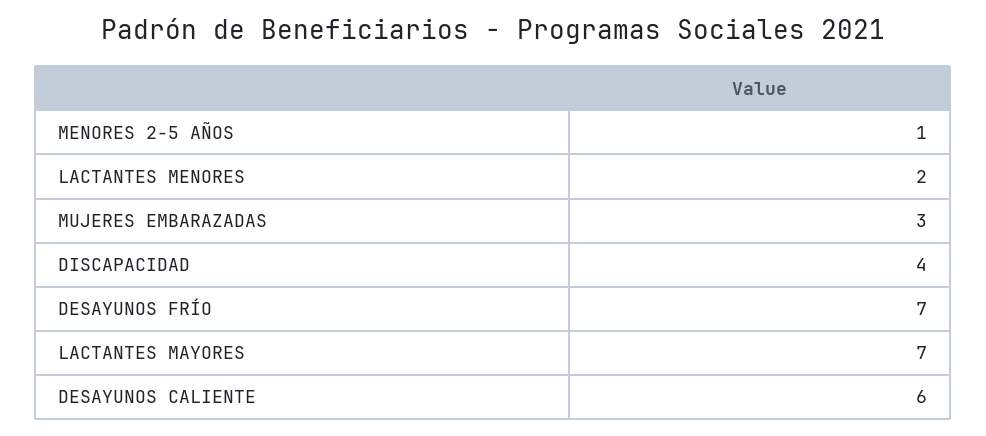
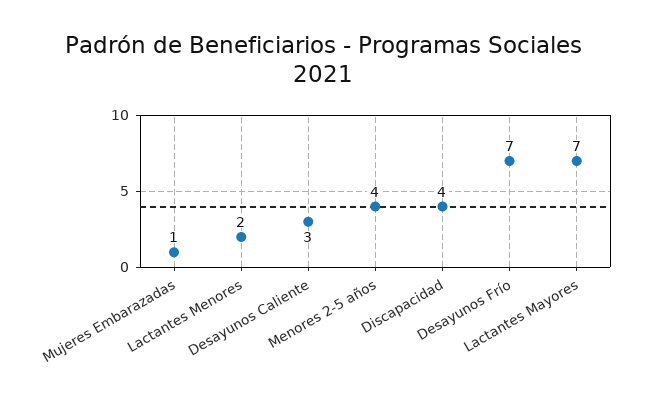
MENORES 2-5 AÑOS: 1 -> 4
MUJERES EMBARAZADAS: 3 -> 1
DESAYUNOS CALIENTE: 6 -> 3

